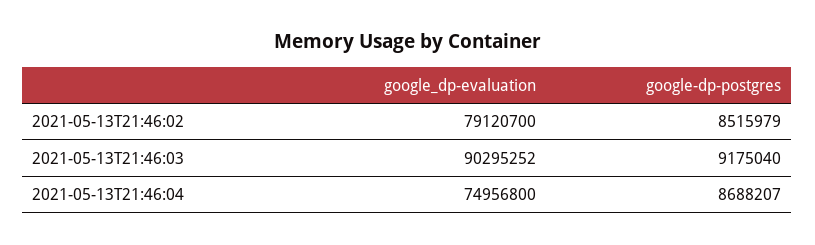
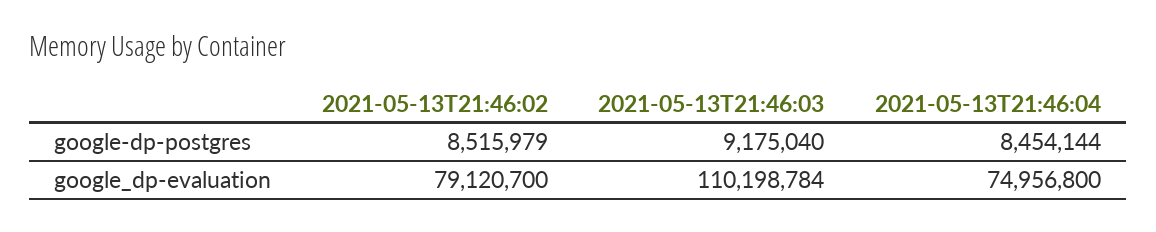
google_dp-evaluation, 2021-05-13T21:46:03: 90295252 -> 110198784
google-dp-postgres, 2021-05-13T21:46:04: 8688207 -> 8454144

